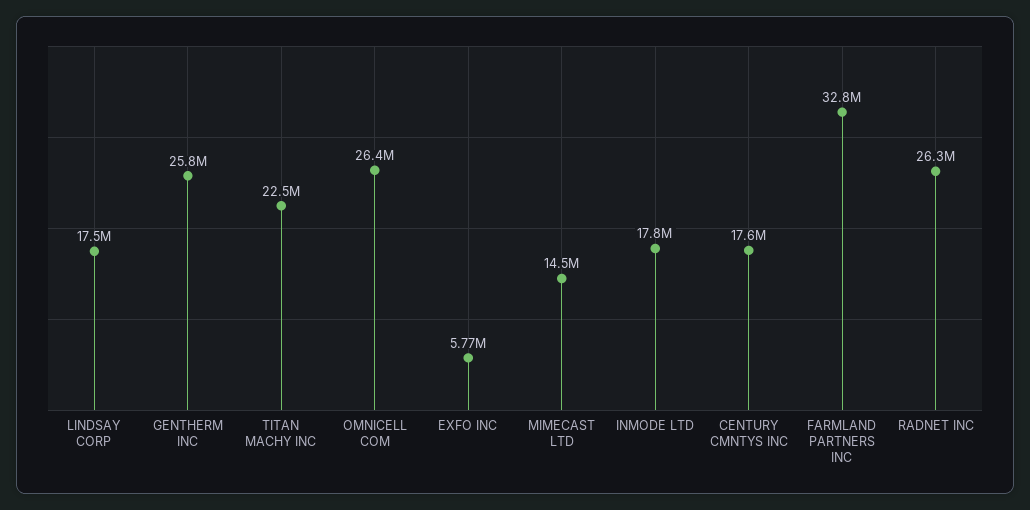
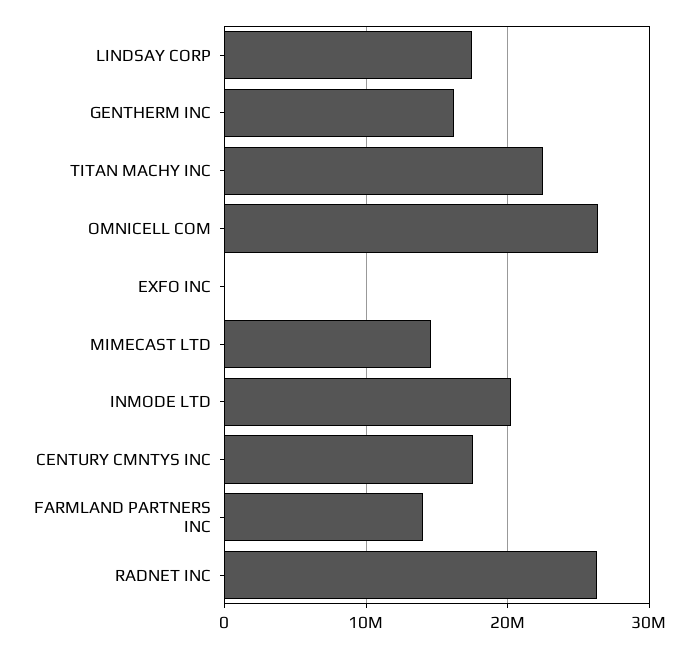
GENTHERM INC: 25800000 -> 16000000
EXFO INC: 5770000 -> 0
INMODE LTD: 17800000 -> 20000000
FARMLAND PARTNERS INC: 32800000 -> 14000000

